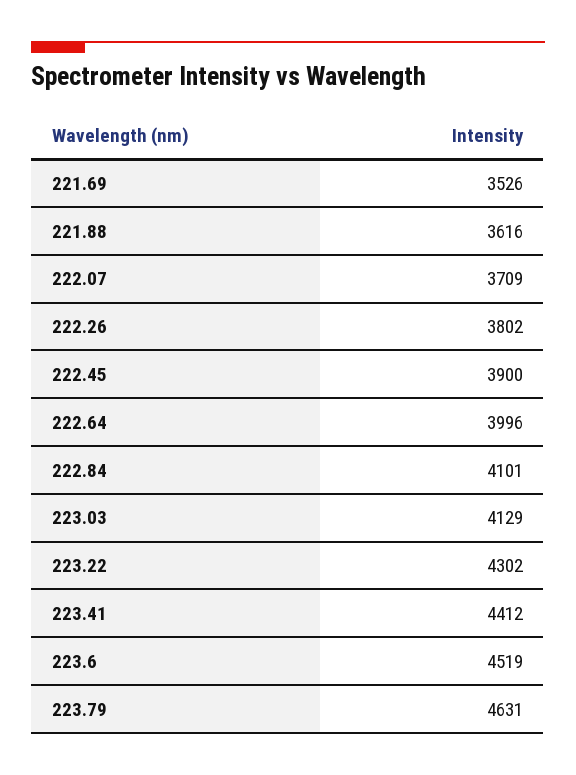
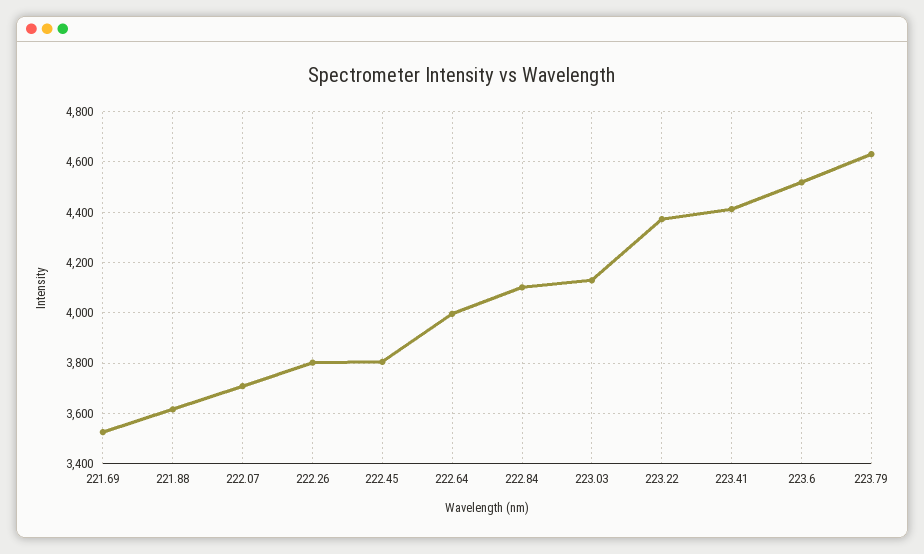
222.45: 3900 -> 3800
223.22: 4302 -> 4375

